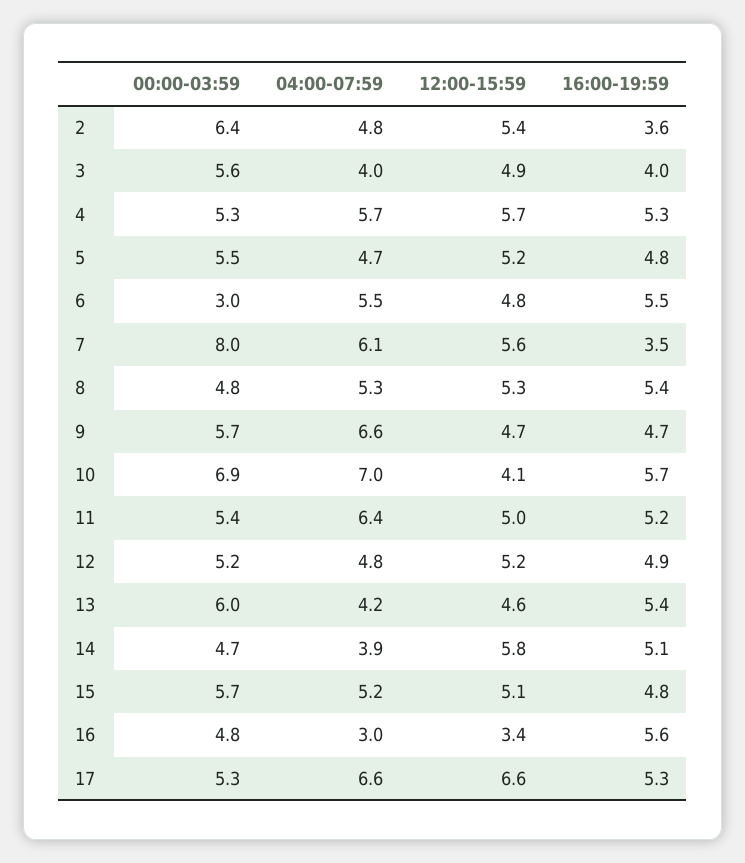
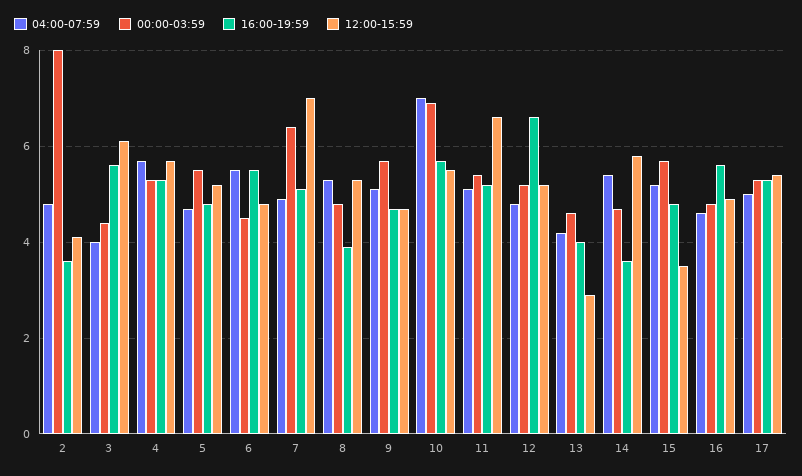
00:00-03:59, 2: 6.4 -> 8
12:00-15:59, 2: 5.4 -> 4
00:00-03:59, 3: 5.6 -> 4.5
12:00-15:59, 3: 4.9 -> 6
16:00-19:59, 3: 4 -> 5.5
00:00-03:59, 6: 3 -> 4.5
00:00-03:59, 7: 8 -> 6.5
04:00-07:59, 7: 6.1 -> 5
12:00-15:59, 7: 5.6 -> 7
16:00-19:59, 7: 3.5 -> 5
16:00-19:59, 8: 5.4 -> 4
04:00-07:59, 9: 6.6 -> 5
12:00-15:59, 10: 4.1 -> 5.5
04:00-07:59, 11: 6.4 -> 5
12:00-15:59, 11: 5 -> 6.5
16:00-19:59, 12: 4.9 -> 6.5
00:00-03:59, 13: 6 -> 4.5
12:00-15:59, 13: 4.6 -> 3
16:00-19:59, 13: 5.4 -> 4
04:00-07:59, 14: 3.9 -> 5.5
16:00-19:59, 14: 5.1 -> 3.5
12:00-15:59, 15: 5.1 -> 3.5
04:00-07:59, 16: 3 -> 4.5
12:00-15:59, 16: 3.4 -> 5
04:00-07:59, 17: 6.6 -> 5
12:00-15:59, 17: 6.6 -> 5.5

